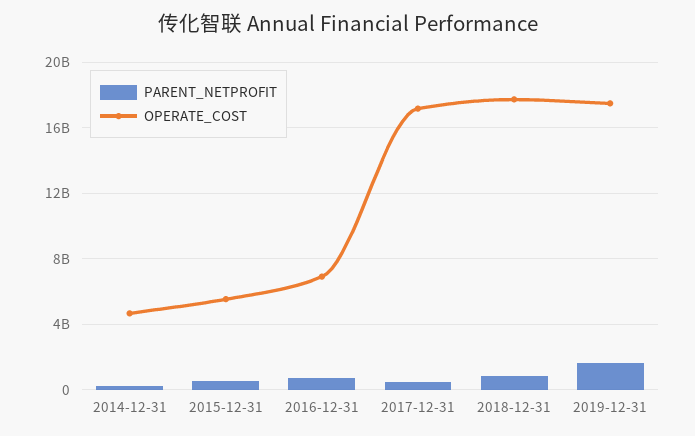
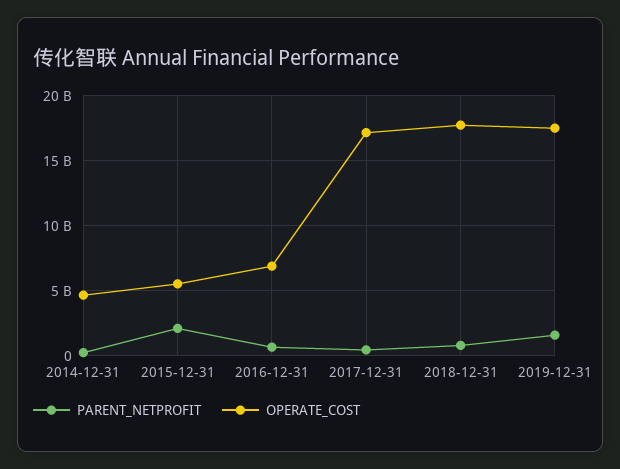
PARENT_NETPROFIT, 2015-12-31: 500000000 -> 2000000000

